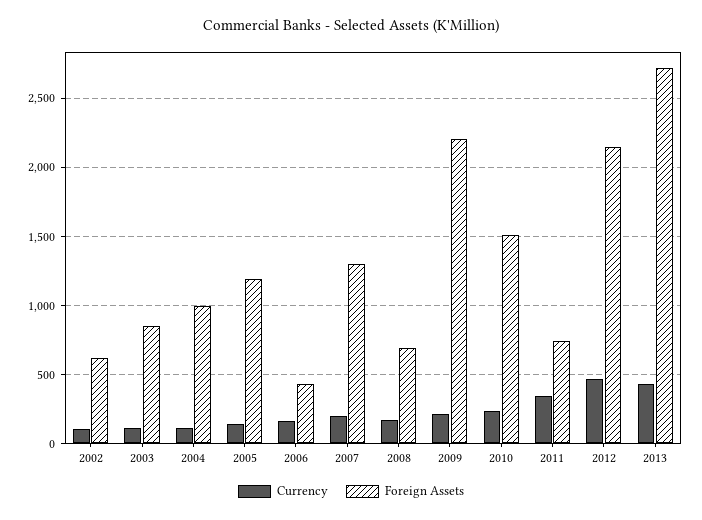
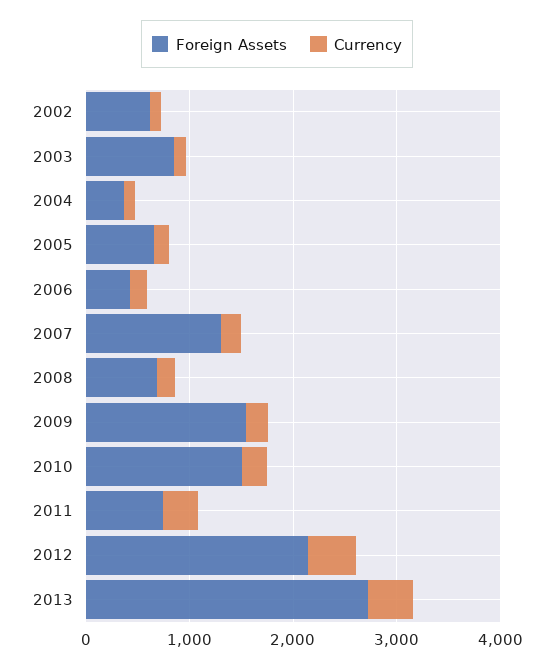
Foreign Assets, 2004: 1000 -> 400
Foreign Assets, 2005: 1200 -> 600
Foreign Assets, 2009: 2200 -> 1600

